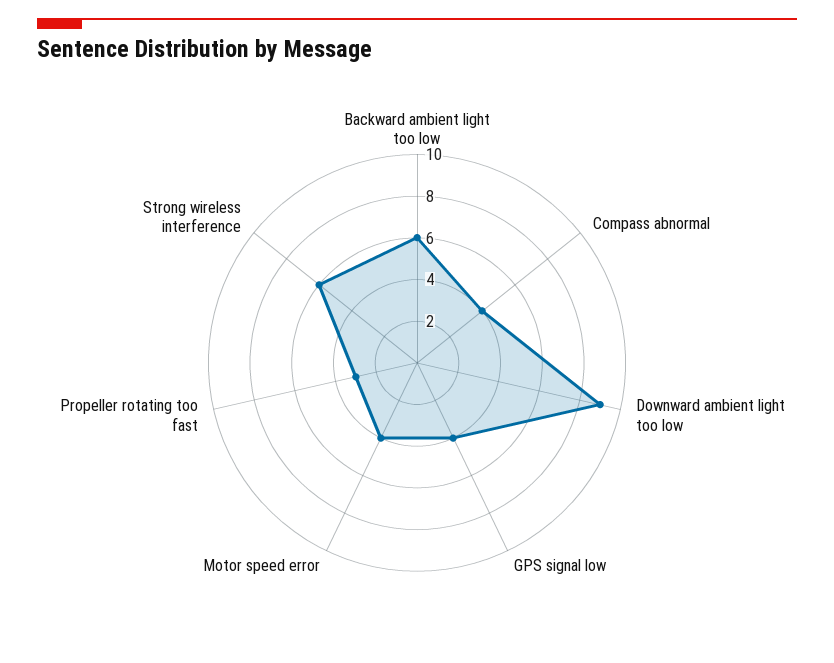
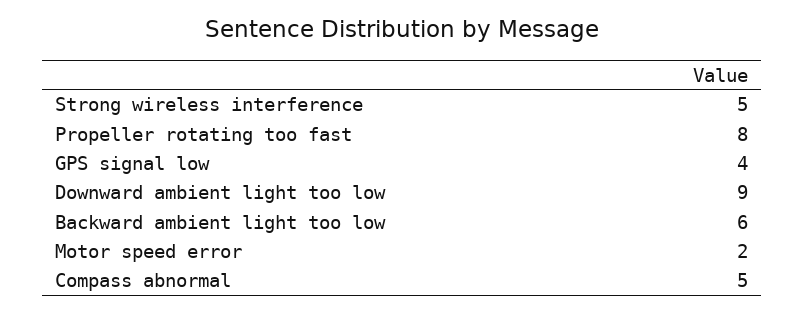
Compass abnormal: 4 -> 5
Motor speed error: 4 -> 2
Propeller rotating too fast: 3 -> 8
Strong wireless interference: 6 -> 5

